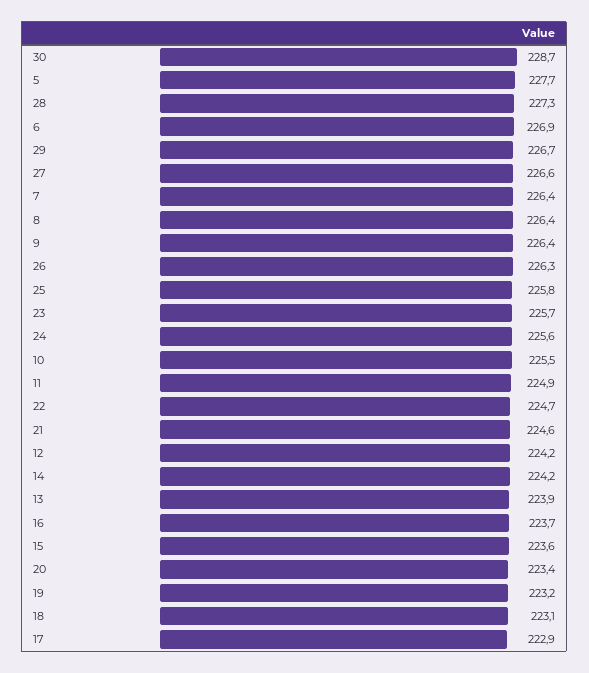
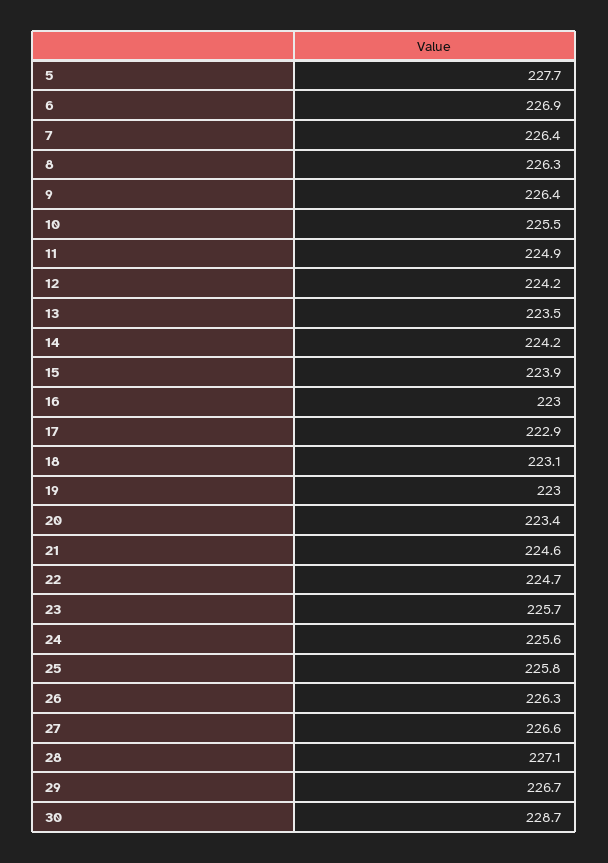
28: 227.3 -> 227.1
8: 226.4 -> 226.3
13: 223.9 -> 223.5
16: 223.7 -> 223
15: 223.6 -> 223.9
19: 223.2 -> 223

